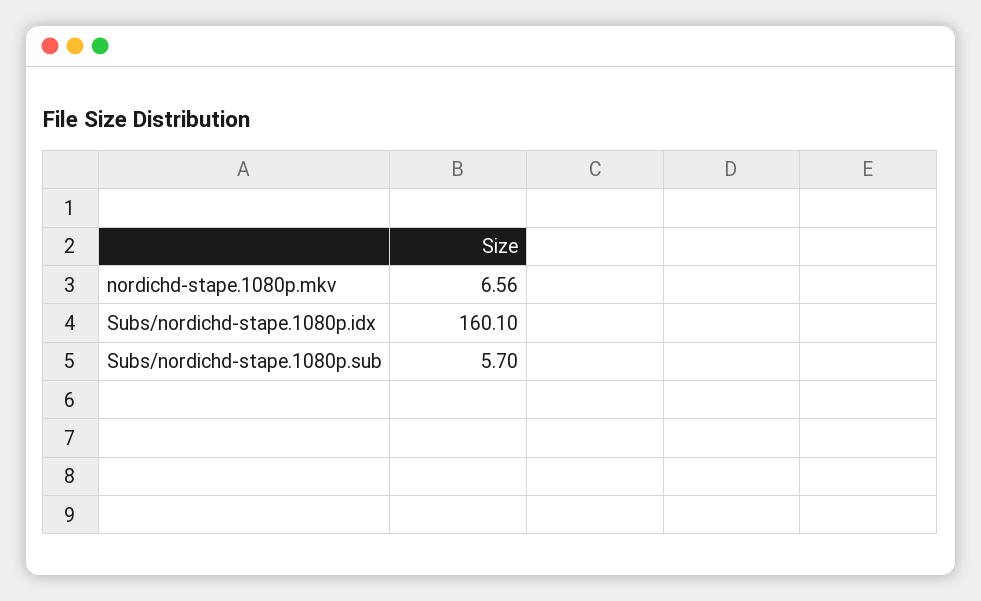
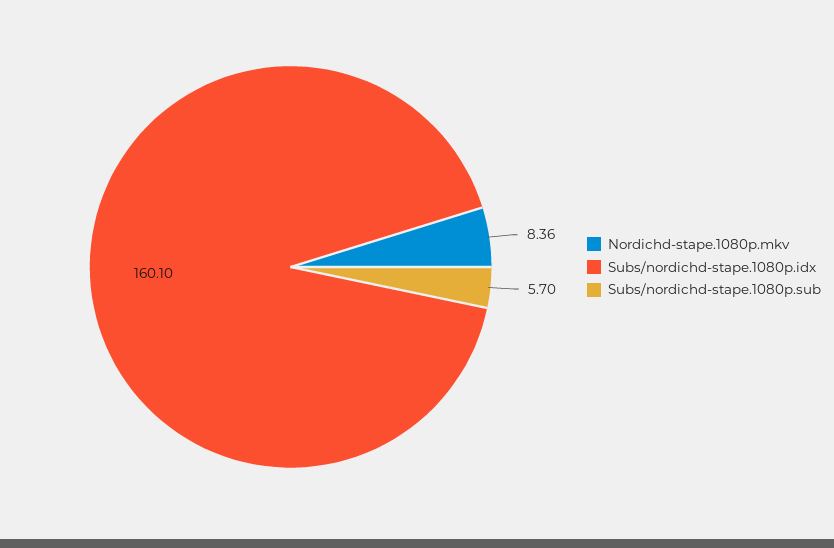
nordichd-stape.1080p.mkv: 6.56 -> 8.36

